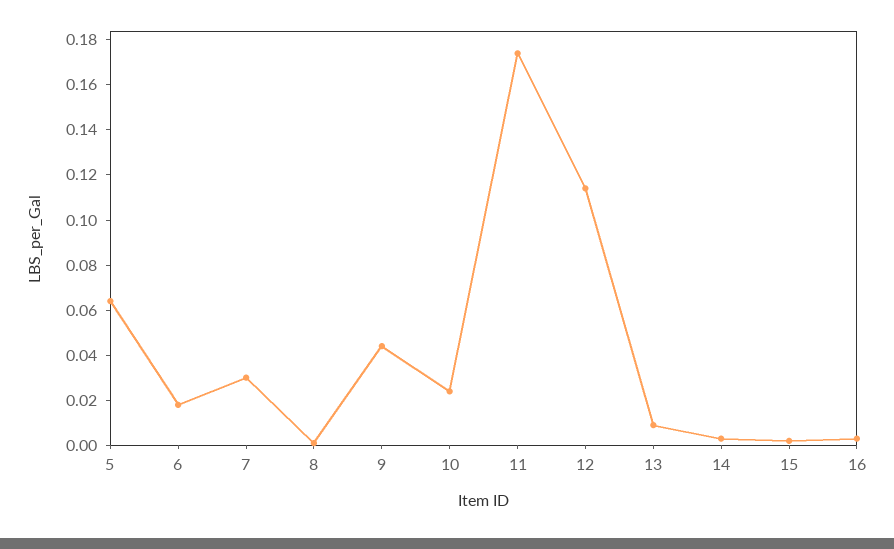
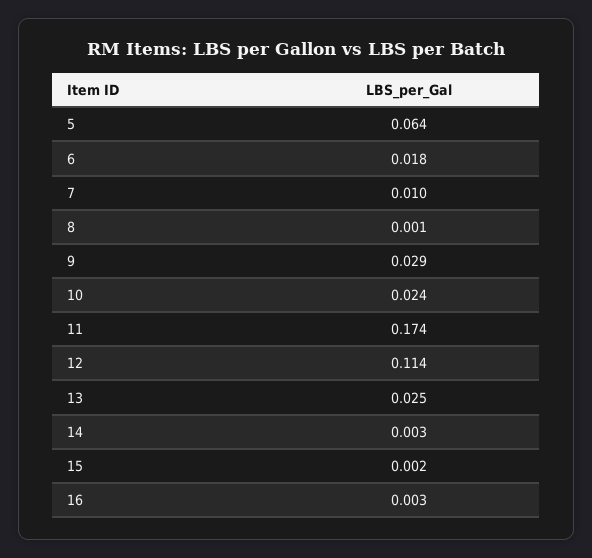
7: 0.03 -> 0.01
9: 0.045 -> 0.029
13: 0.01 -> 0.025

